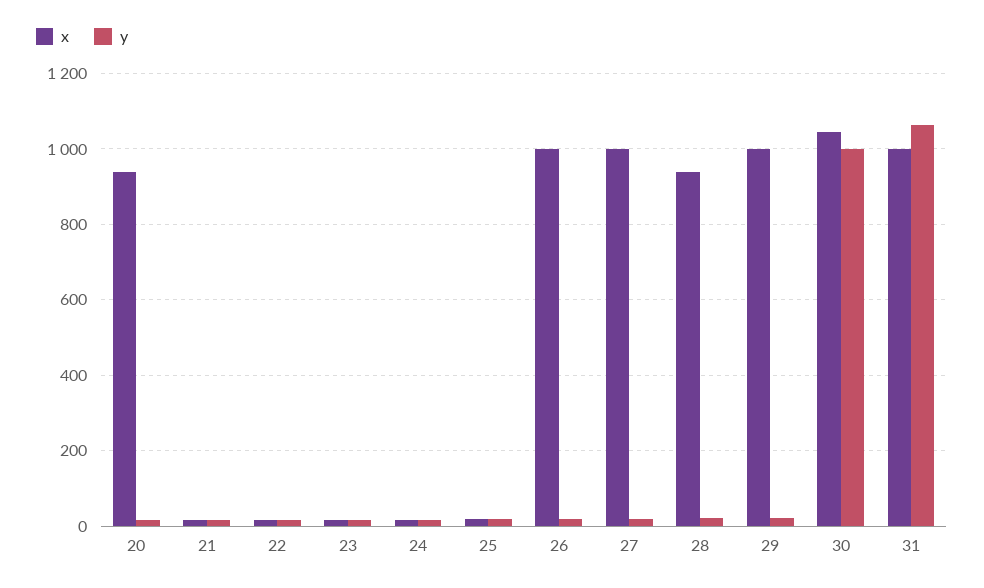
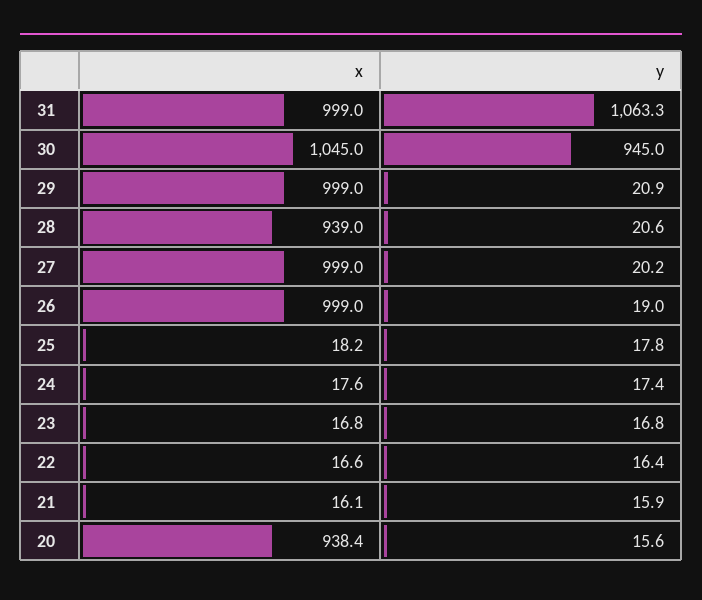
y, 30: 1000 -> 945

